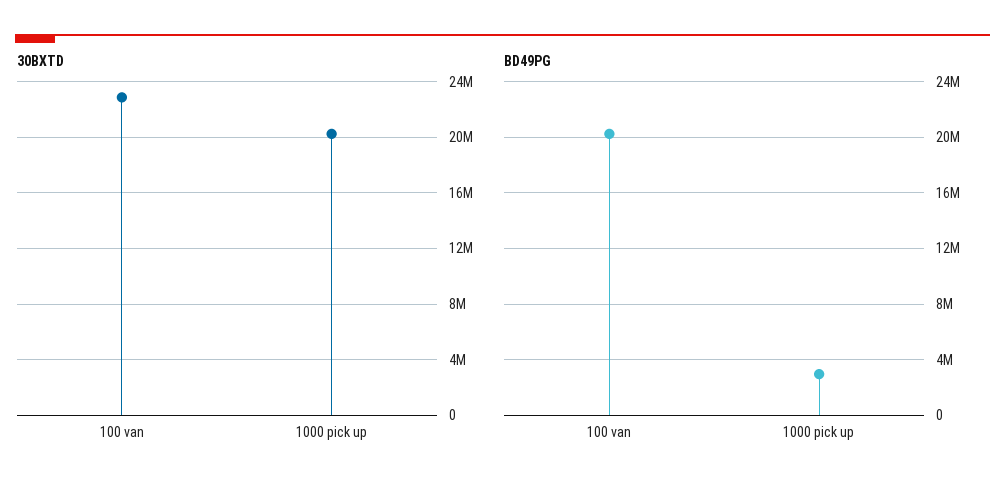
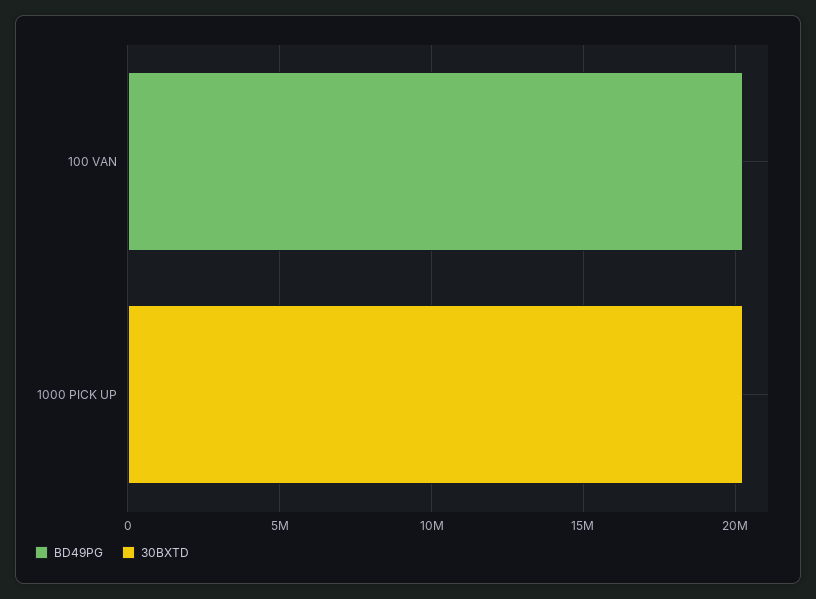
30BXTD, 100 van: 23000000 -> 0
BD49PG, 1000 pick up: 3000000 -> 0

